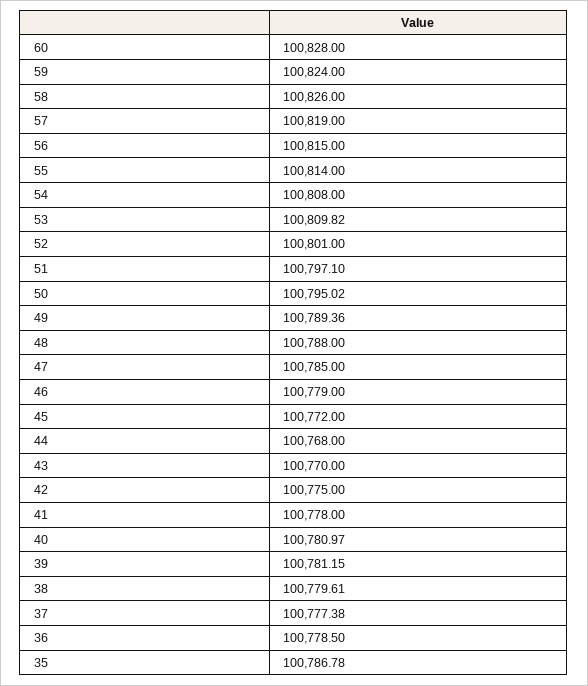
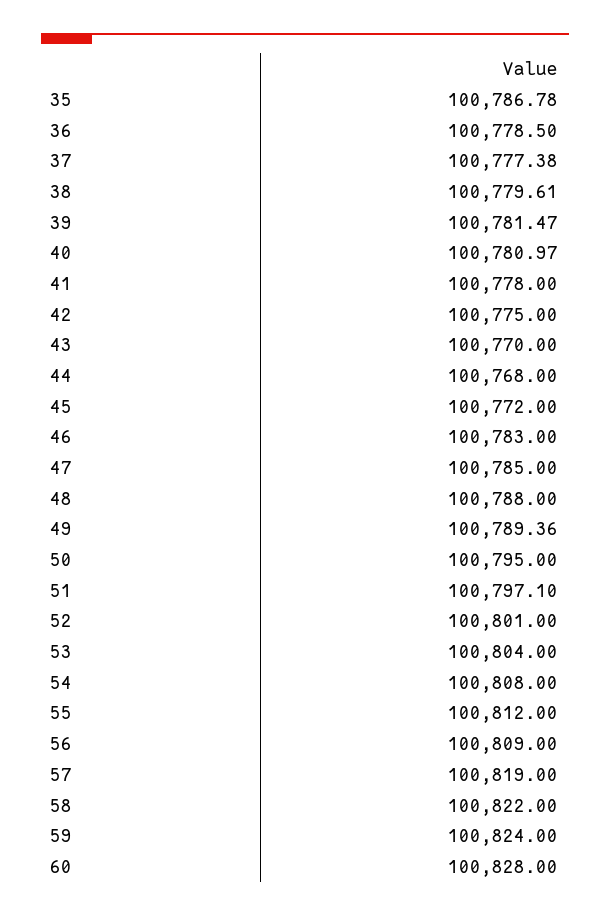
58: 100826 -> 100822
56: 100815 -> 100809
55: 100814 -> 100812
53: 100809.82 -> 100804
50: 100795.02 -> 100795
46: 100779 -> 100783
39: 100781.15 -> 100781.47

